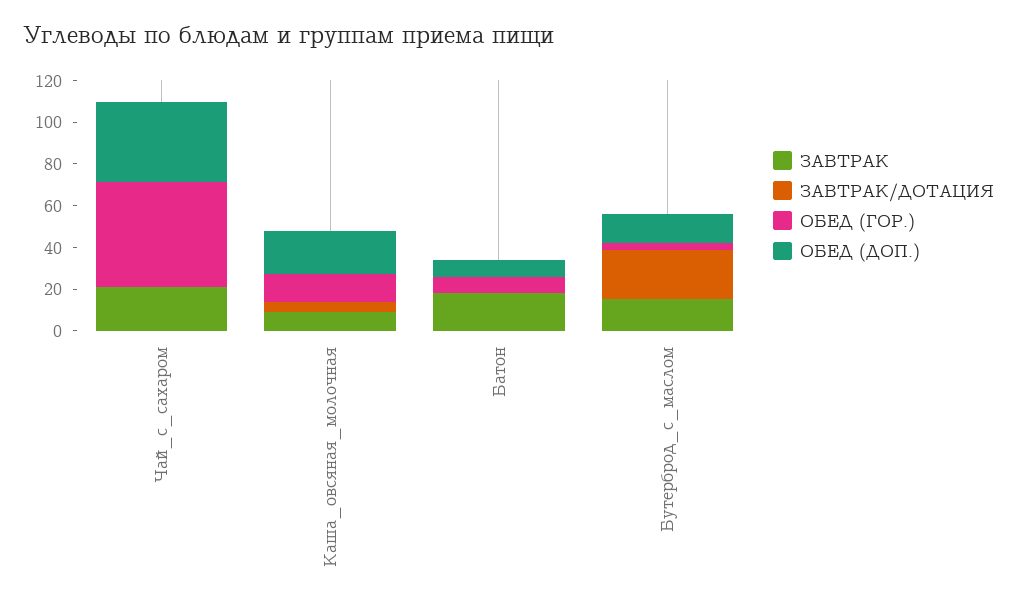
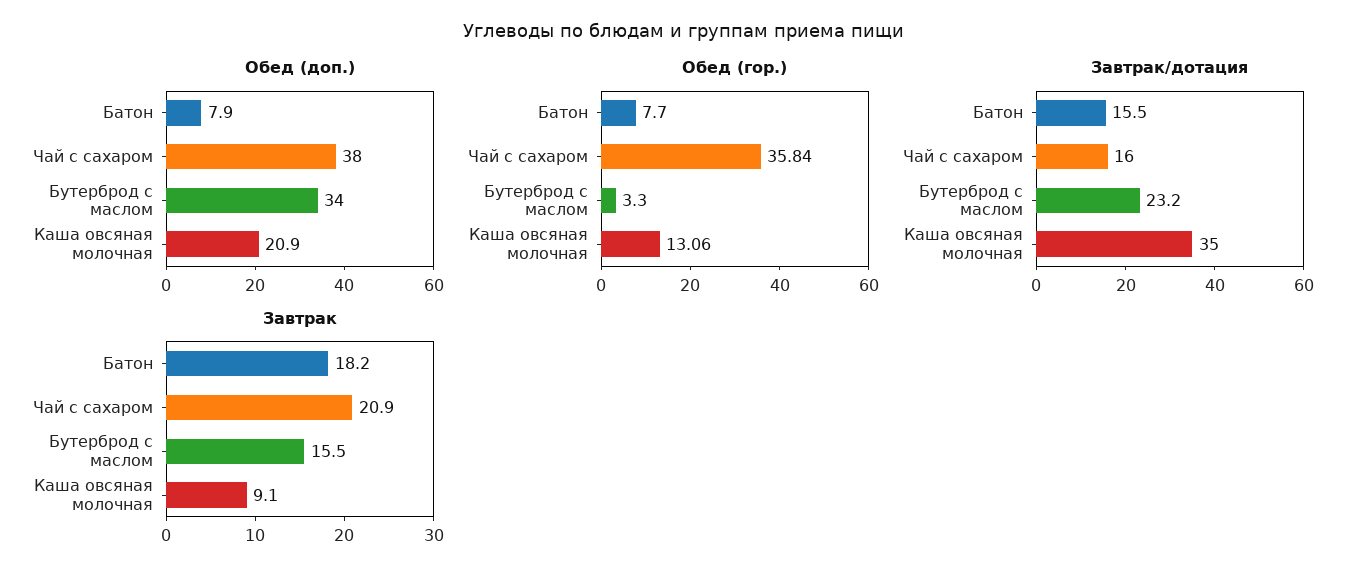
ЗАВТРАК/ДОТАЦИЯ, Чай_с_сахаром: 0 -> 16
ОБЕД (ГОР.), Чай_с_сахаром: 50 -> 35.84
ЗАВТРАК/ДОТАЦИЯ, Каша_овсяная_молочная: 5 -> 35
ЗАВТРАК/ДОТАЦИЯ, Батон: 0 -> 15.5
ОБЕД (ДОП.), Бутерброд_с_маслом: 15 -> 34

